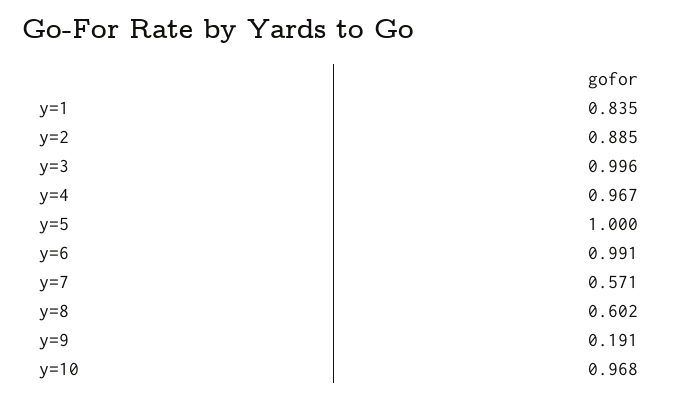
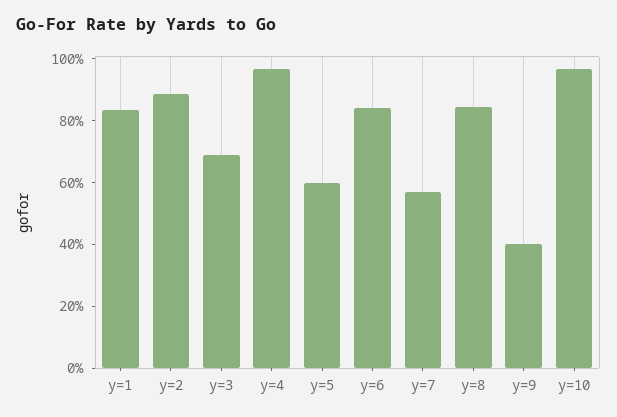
y=3: 0.996 -> 0.7
y=5: 1 -> 0.6
y=6: 0.991 -> 0.85
y=8: 0.602 -> 0.85
y=9: 0.191 -> 0.4

